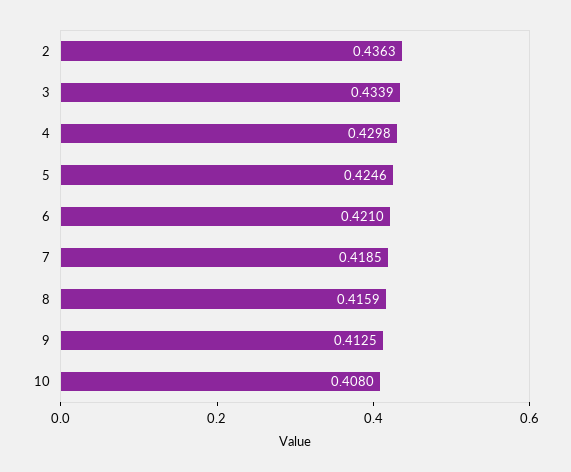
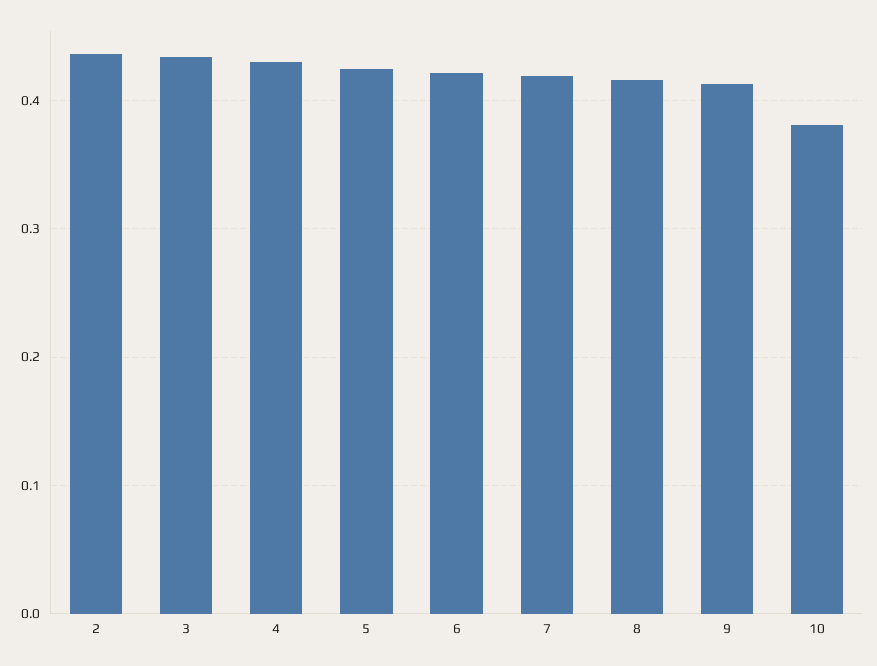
10: 0.408 -> 0.38

